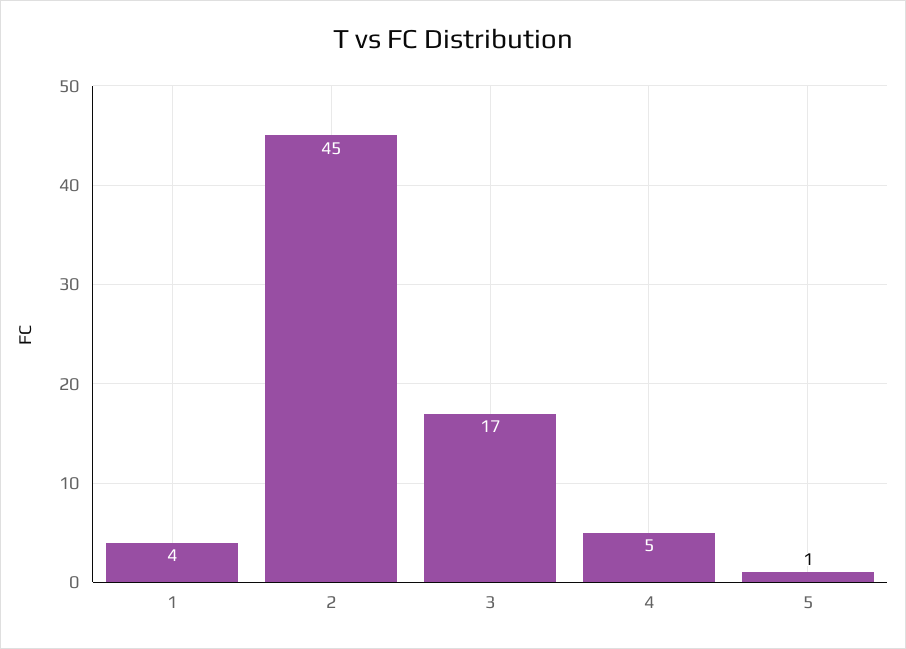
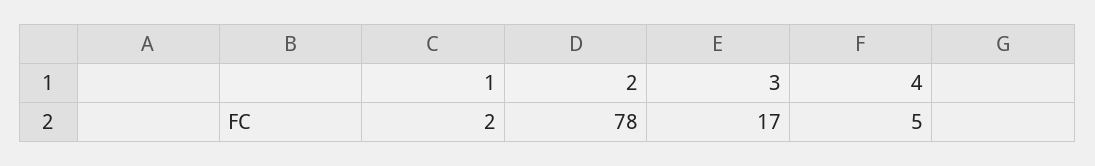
1: 4 -> 2
2: 45 -> 78
5: 1 -> none

